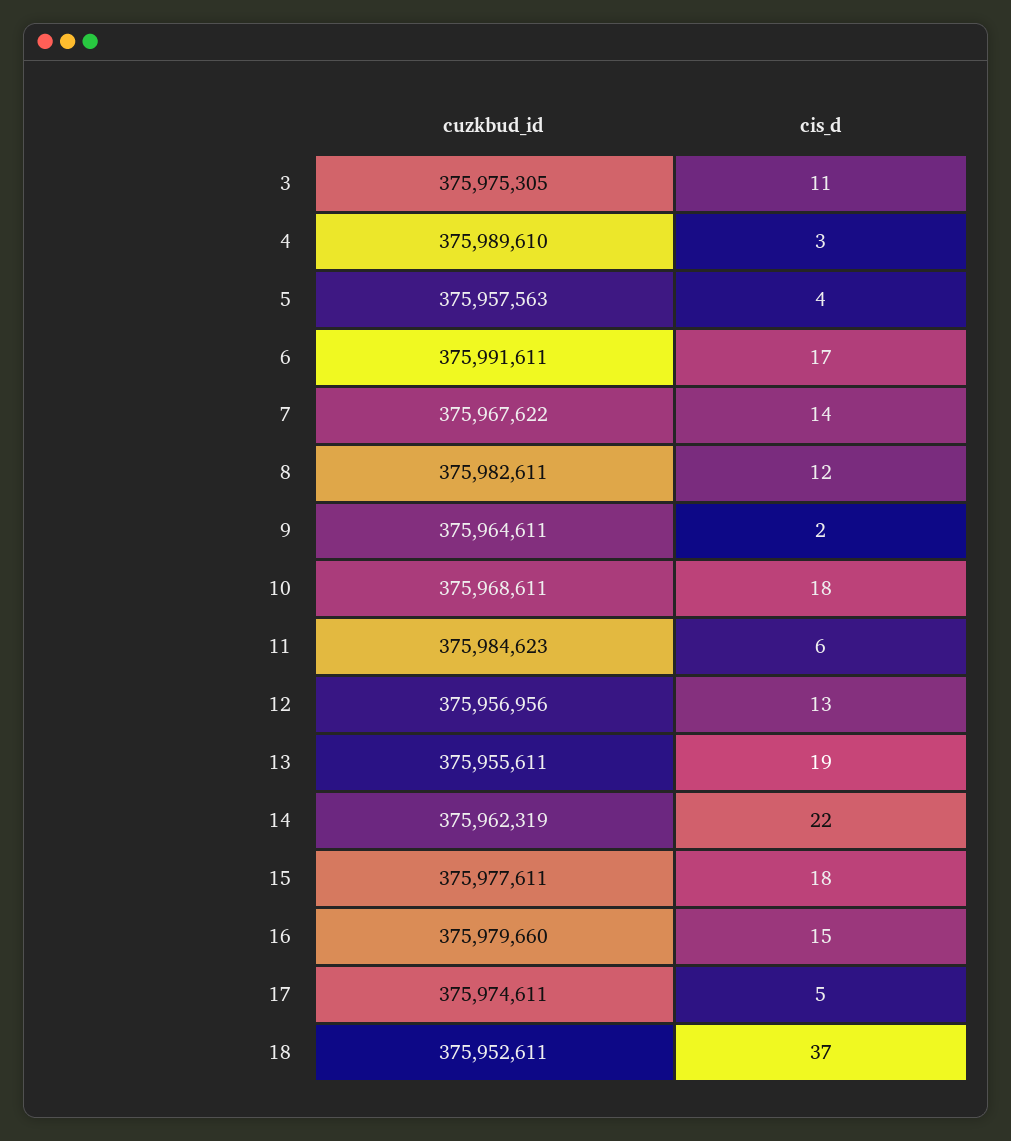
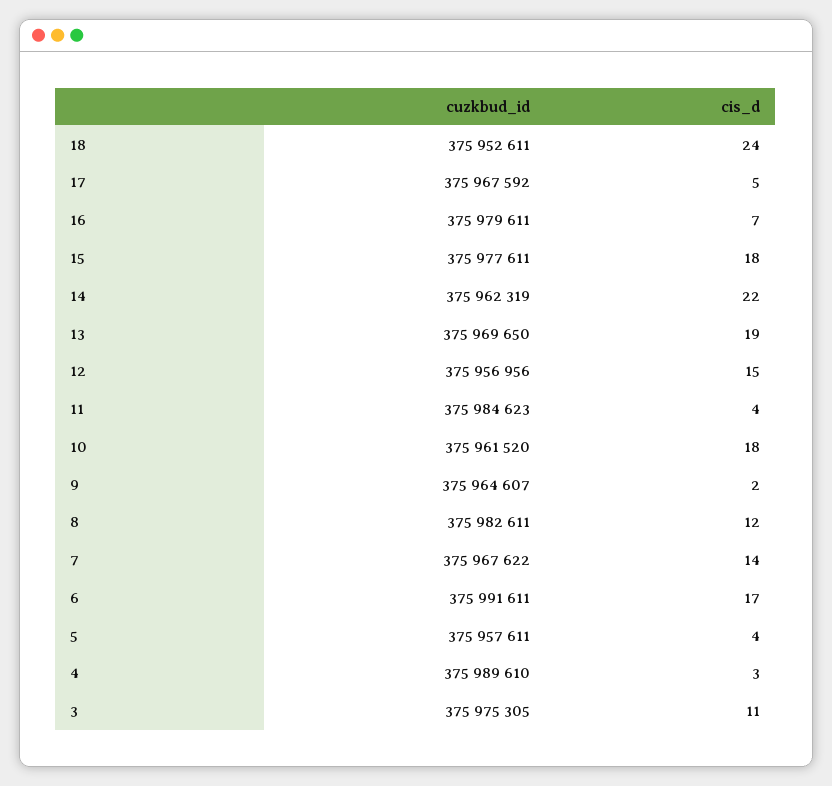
cuzkbud_id, 5: 375957563 -> 375957611
cuzkbud_id, 9: 375964611 -> 375964607
cuzkbud_id, 10: 375968611 -> 375961520
cis_d, 11: 6 -> 4
cis_d, 12: 13 -> 15
cuzkbud_id, 13: 375955611 -> 375969650
cuzkbud_id, 16: 375979660 -> 375979611
cis_d, 16: 15 -> 7
cuzkbud_id, 17: 375974611 -> 375967592
cis_d, 18: 37 -> 24

